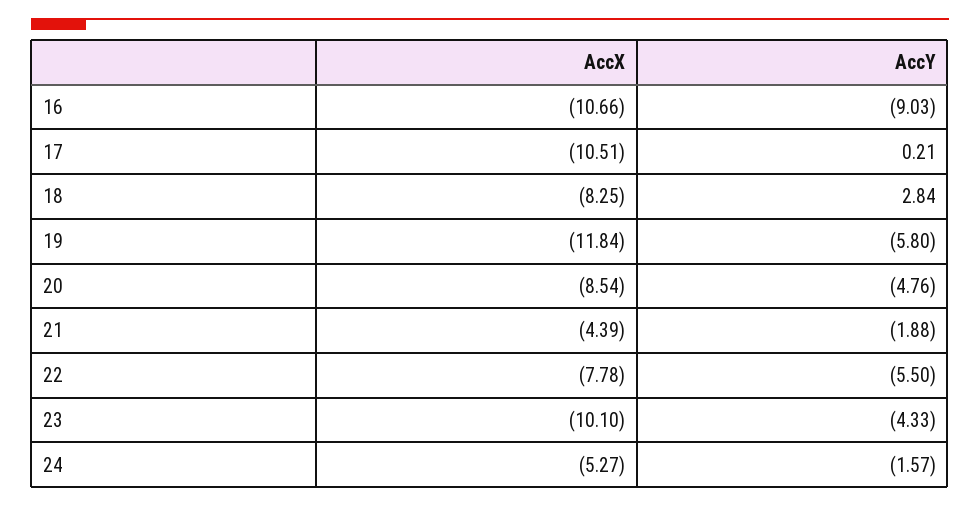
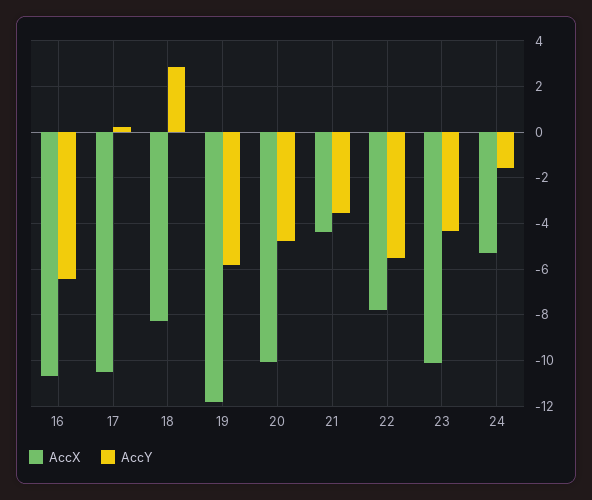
AccY, 16: -9.03 -> -6.5
AccX, 20: -8.54 -> -10
AccY, 21: -1.88 -> -3.5

